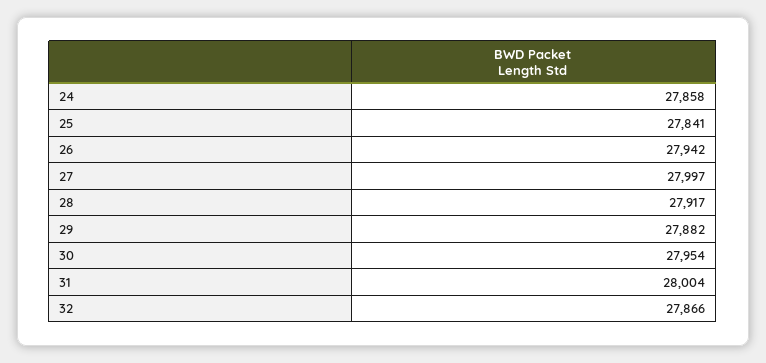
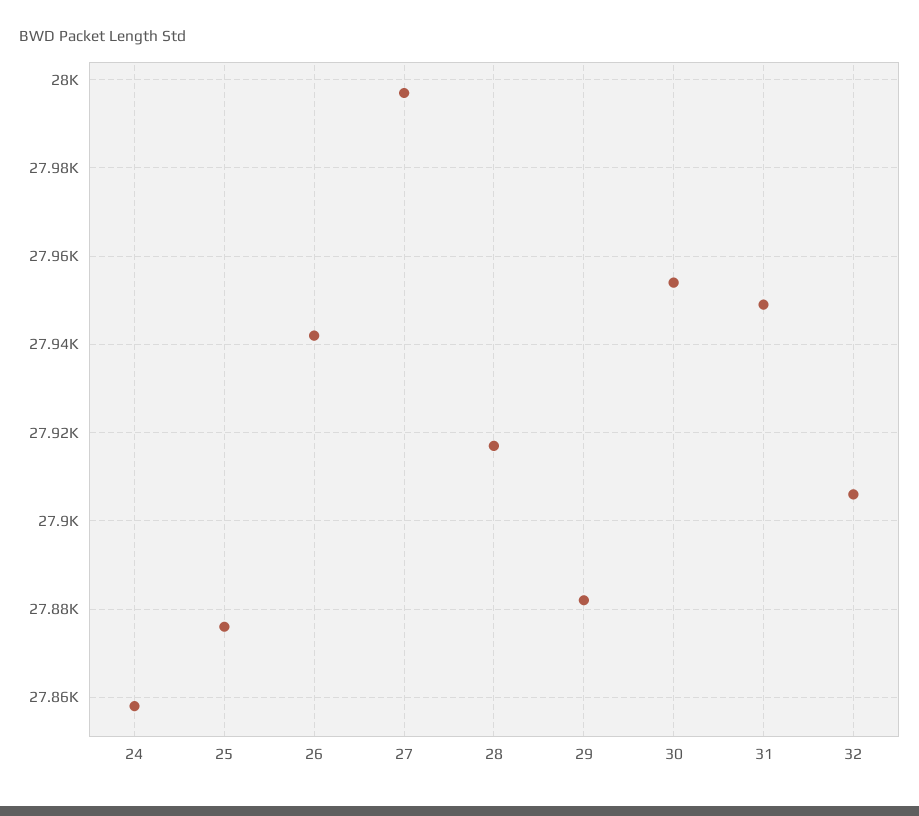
25: 27841 -> 27875
31: 28004 -> 27950
32: 27866 -> 27905

